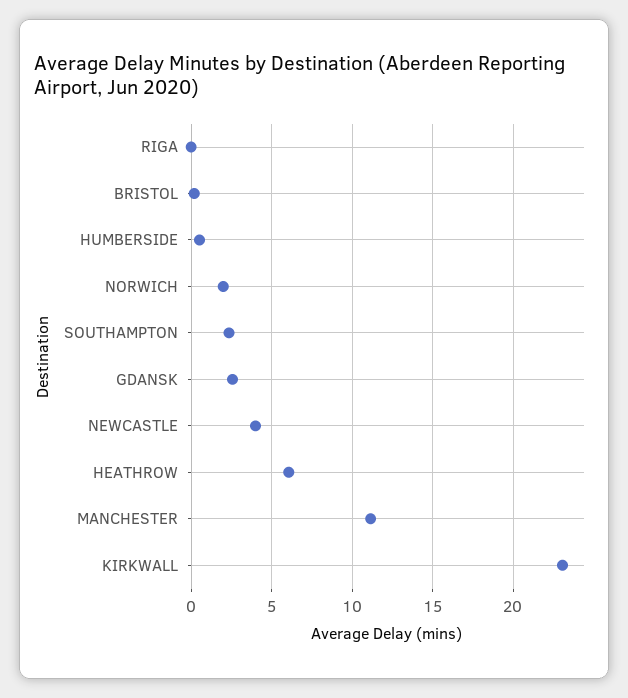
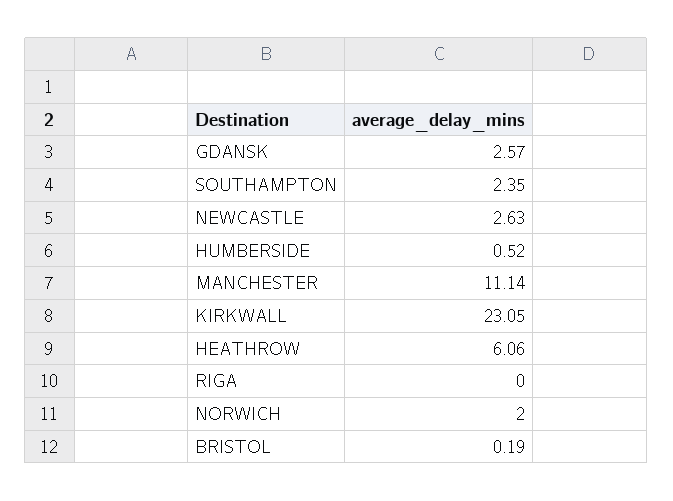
NEWCASTLE: 4 -> 2.63

